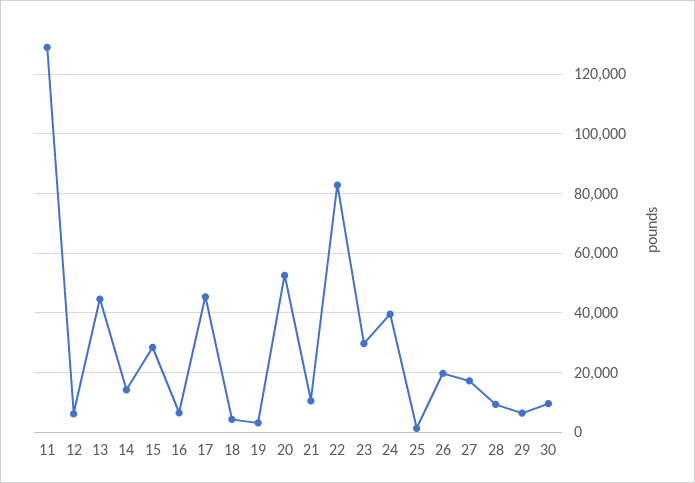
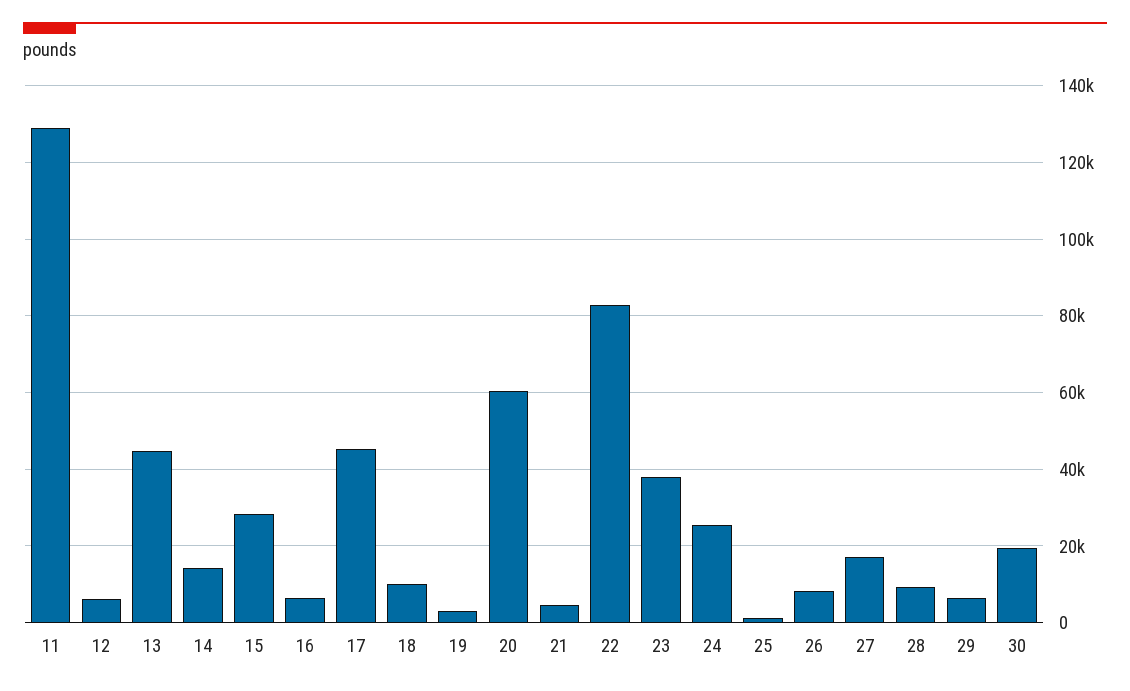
18: 5000 -> 10000
20: 52500 -> 60000
21: 10000 -> 4000
23: 30000 -> 38000
24: 40000 -> 26000
26: 20000 -> 8000
30: 10000 -> 20000

